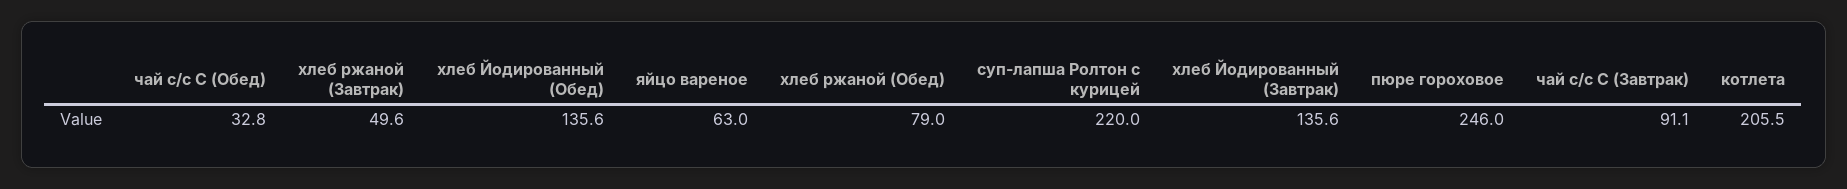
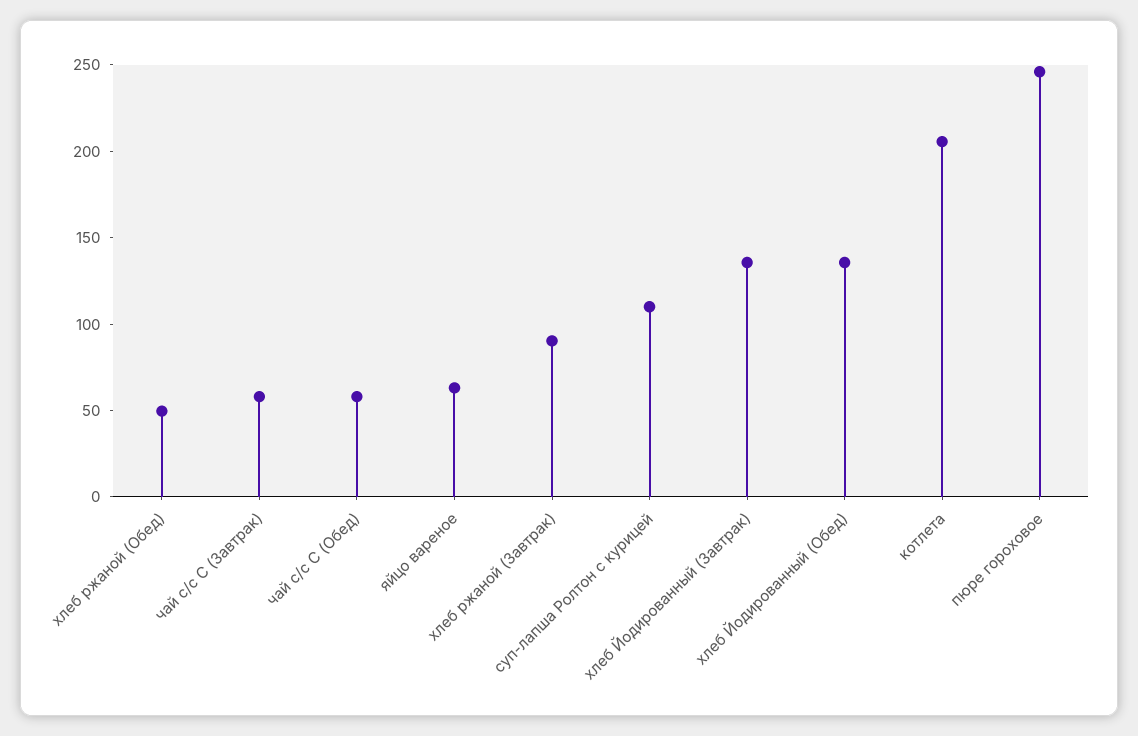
чай с/с С (Обед): 32.8 -> 60
хлеб ржаной (Завтрак): 49.6 -> 90
хлеб ржаной (Обед): 79 -> 50
суп-лапша Ролтон с курицей: 220 -> 110
чай с/с С (Завтрак): 91.1 -> 60

